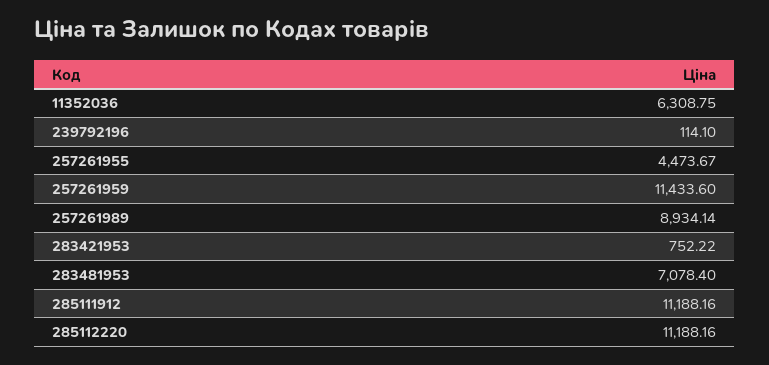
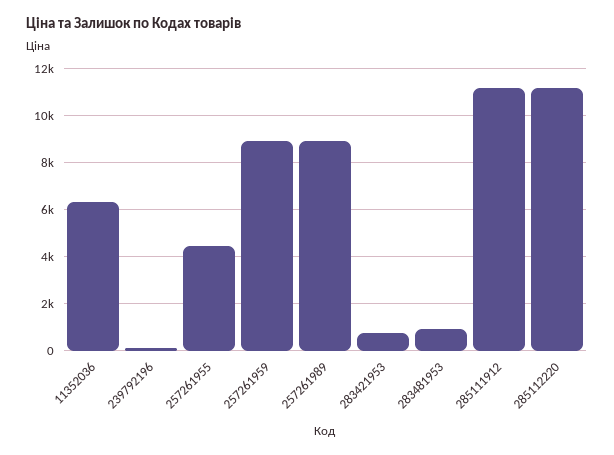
257261959: 11433.6 -> 9000
283481953: 7078.4 -> 1000

